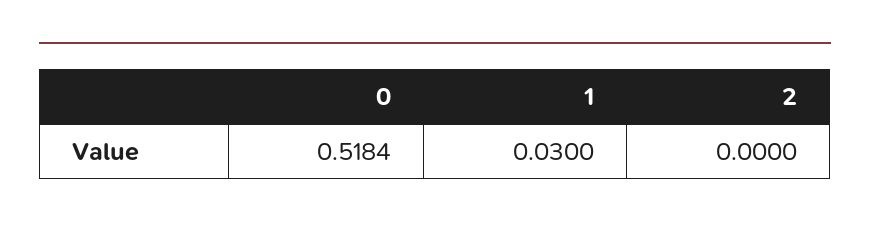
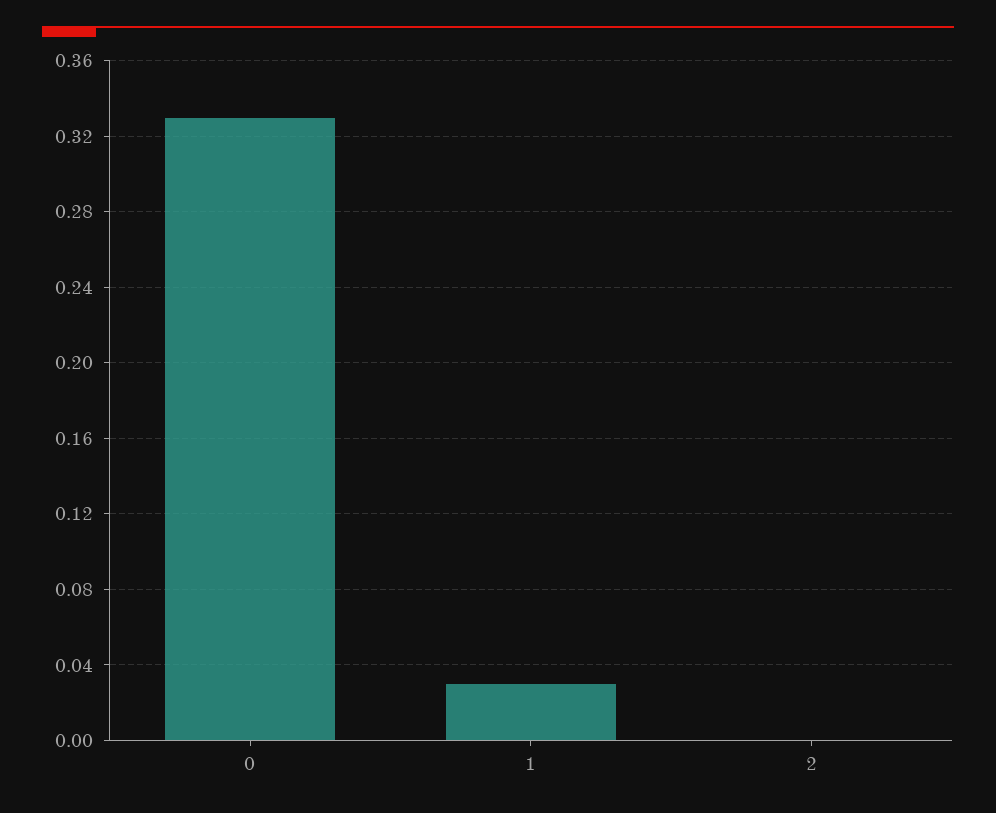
0: 0.5184 -> 0.33

